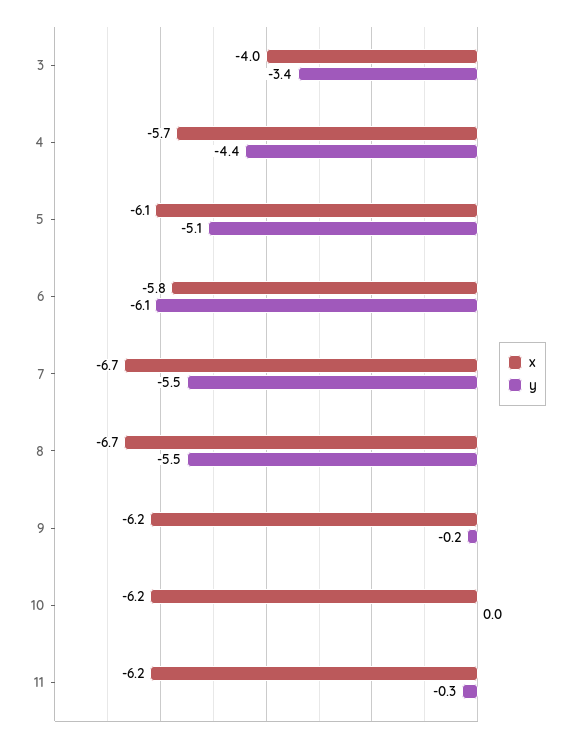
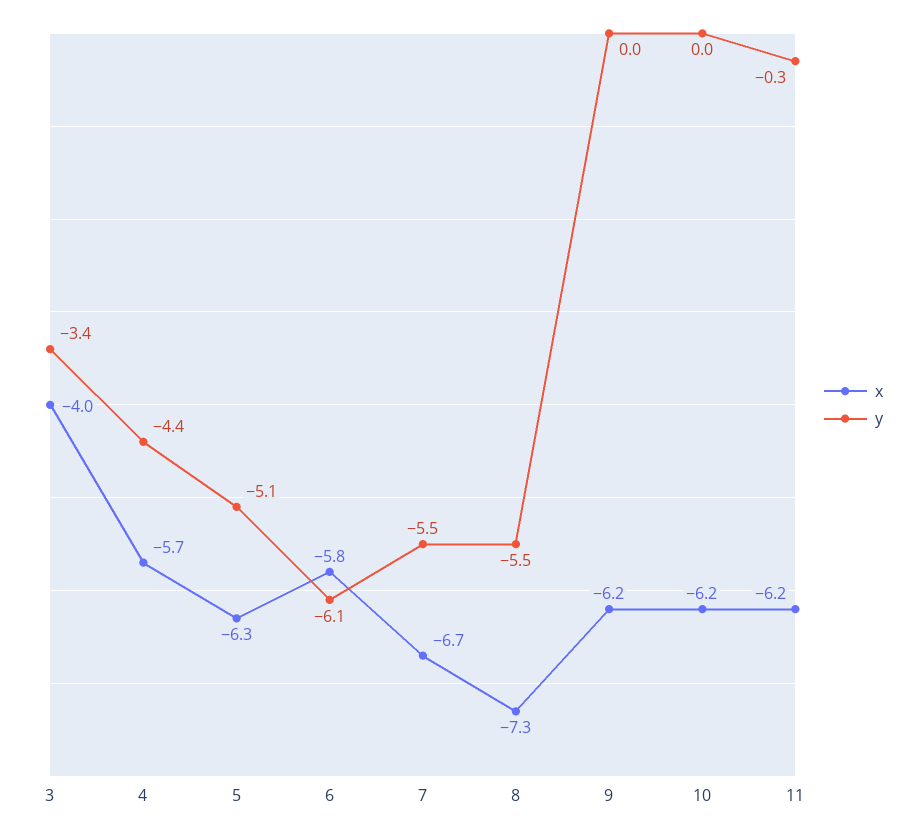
x, 5: -6.1 -> -6.3
x, 8: -6.7 -> -7.3
y, 9: -0.2 -> 0

